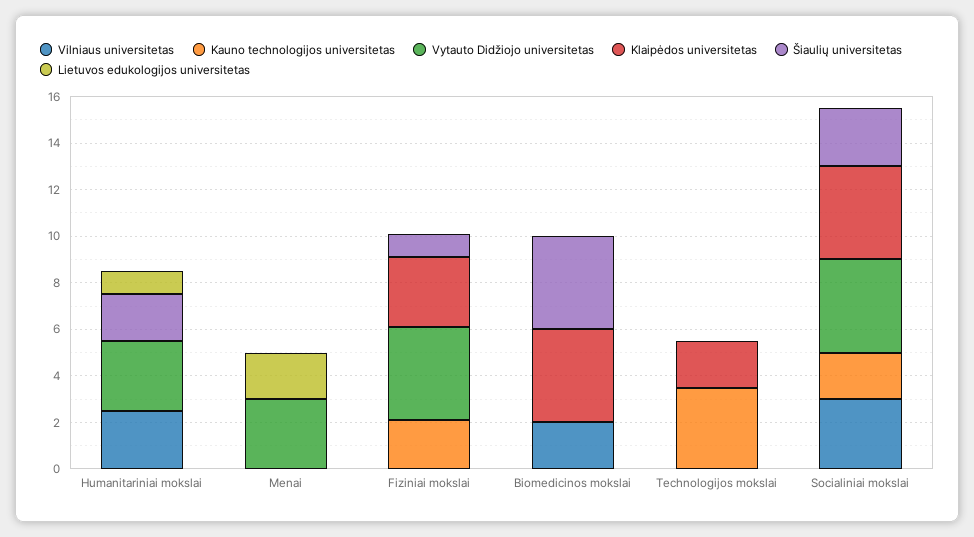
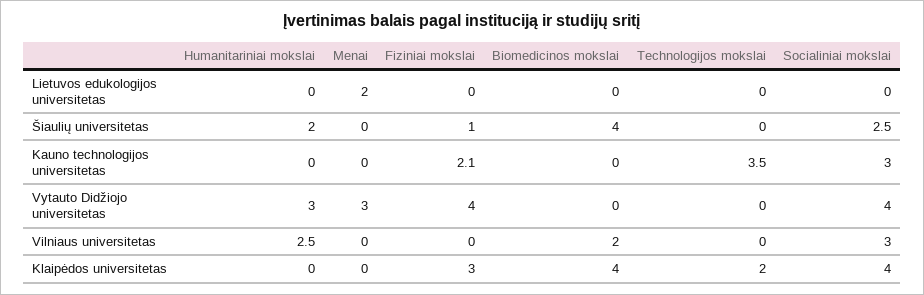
Lietuvos edukologijos universitetas, Humanitariniai mokslai: 1 -> 0
Kauno technologijos universitetas, Socialiniai mokslai: 2 -> 3

